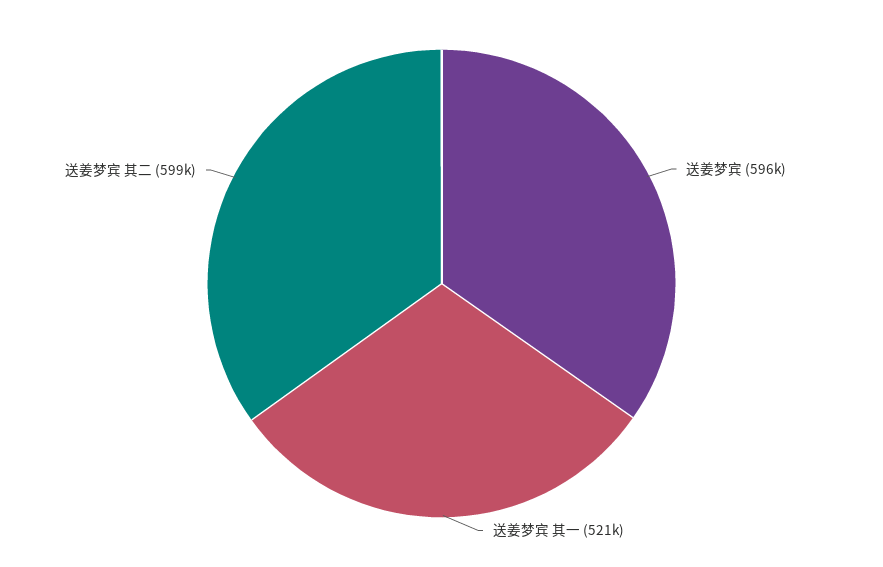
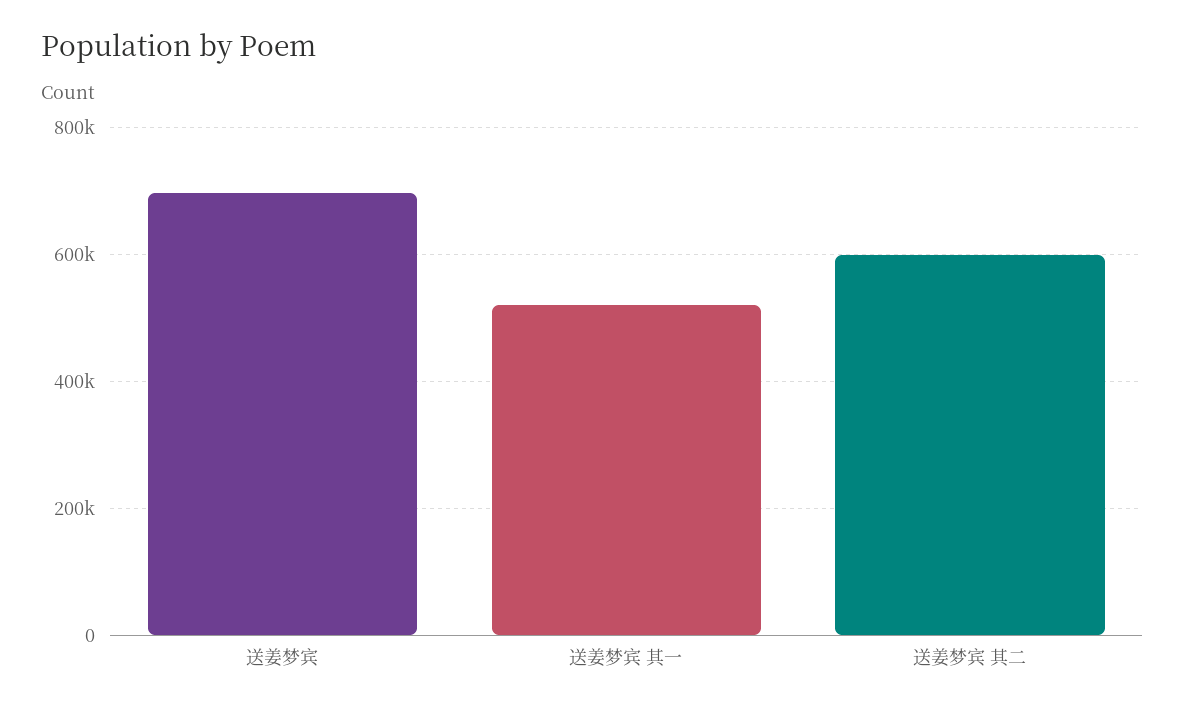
送姜梦宾: 596000 -> 700000

